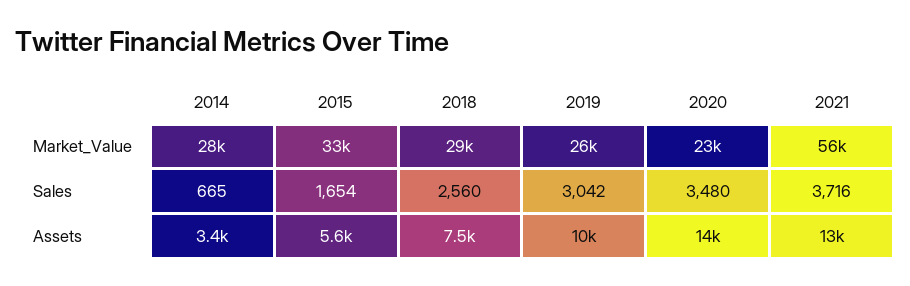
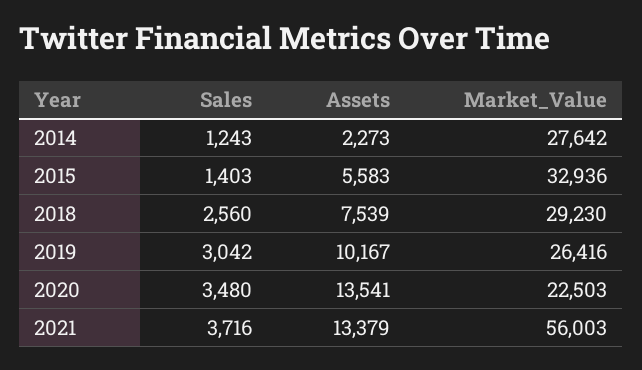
2014, Sales: 665 -> 1243
2015, Sales: 1654 -> 1403
2014, Assets: 3400 -> 2273

